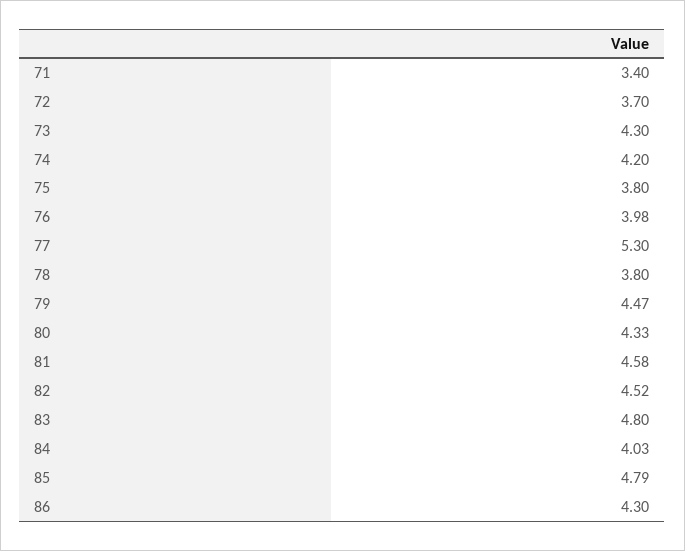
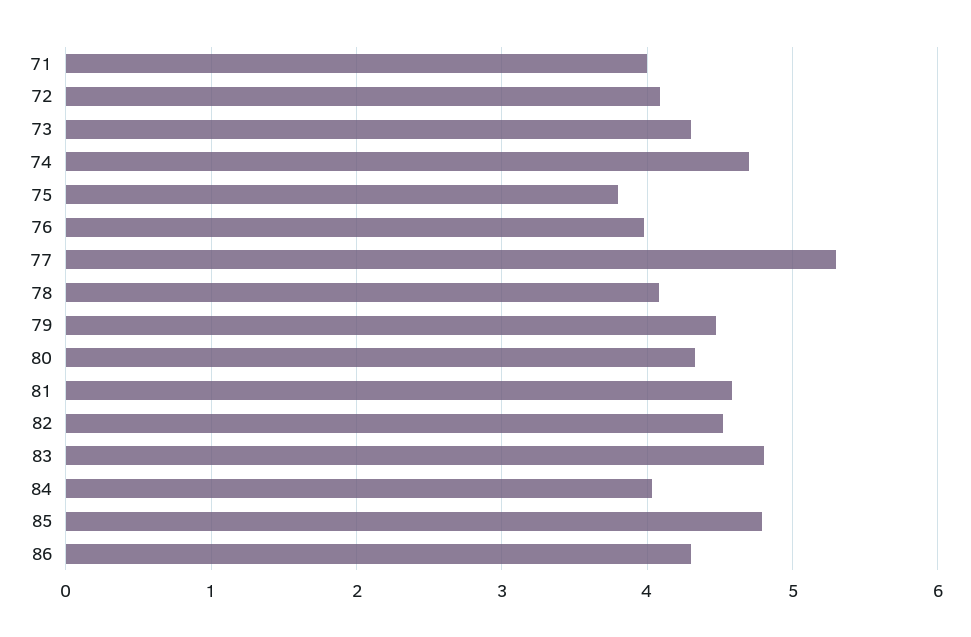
71: 3.4 -> 4
72: 3.7 -> 4.1
74: 4.2 -> 4.7
78: 3.8 -> 4.1

